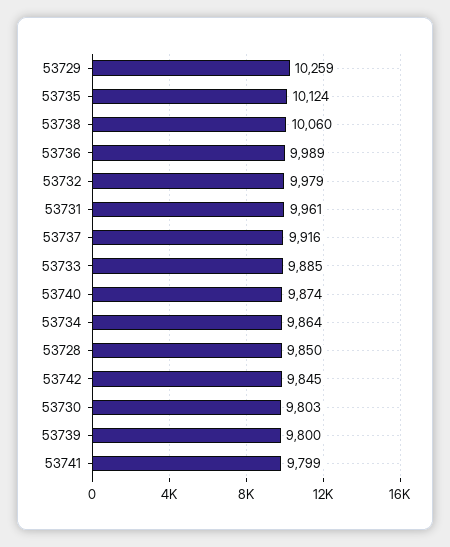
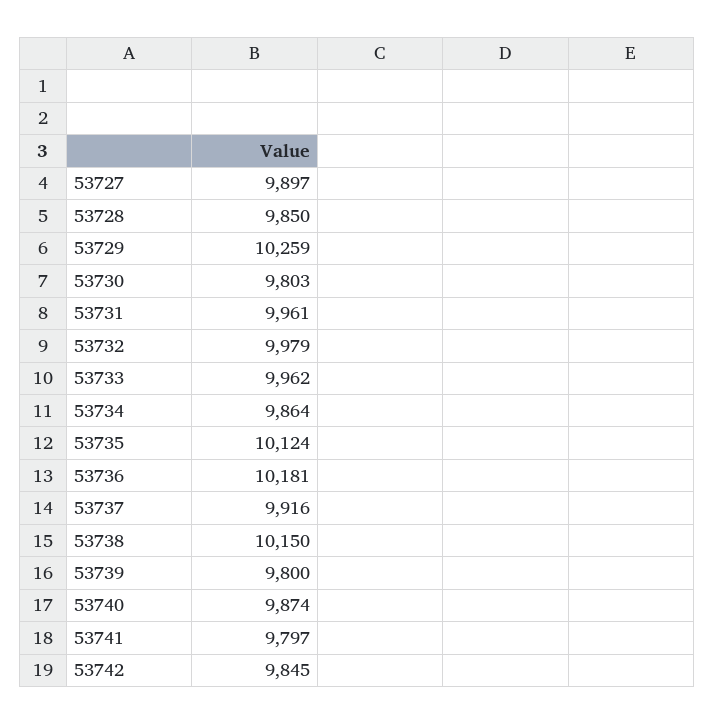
53738: 10060 -> 10150
53736: 9989 -> 10181
53733: 9885 -> 9962
53741: 9799 -> 9797
53727: none -> 9897

